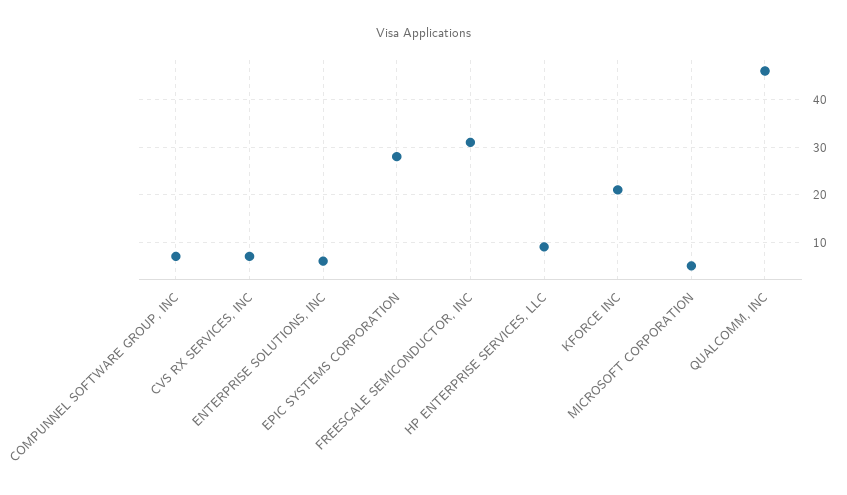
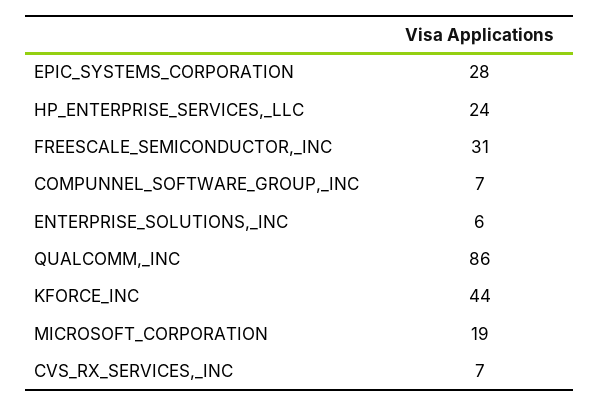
HP ENTERPRISE SERVICES, LLC: 10 -> 24
KFORCE INC: 20 -> 44
MICROSOFT CORPORATION: 5 -> 19
QUALCOMM, INC: 45 -> 86

